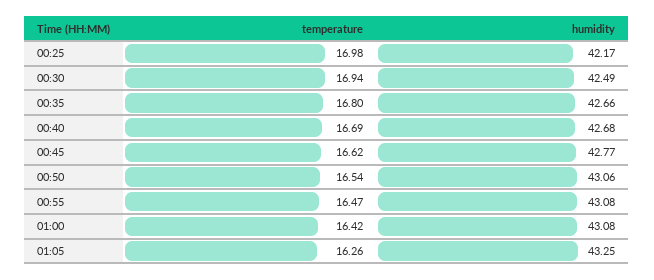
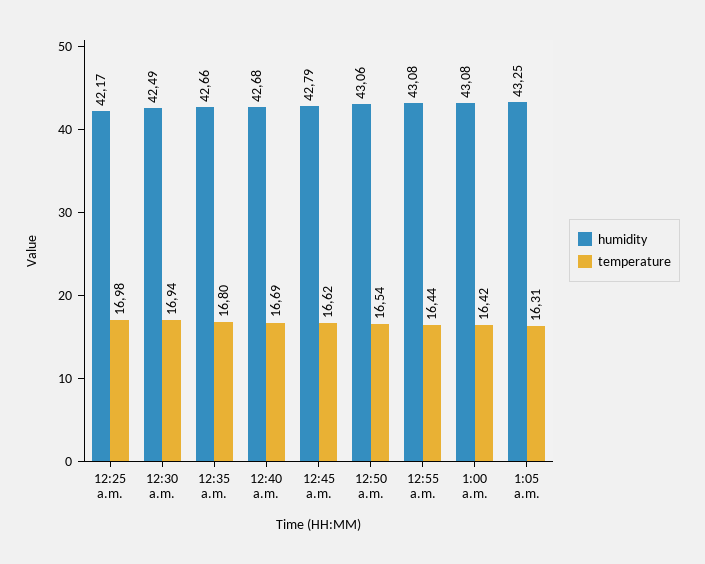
humidity, 00:45: 42.77 -> 42.79
temperature, 00:55: 16.47 -> 16.44
temperature, 01:05: 16.26 -> 16.31

